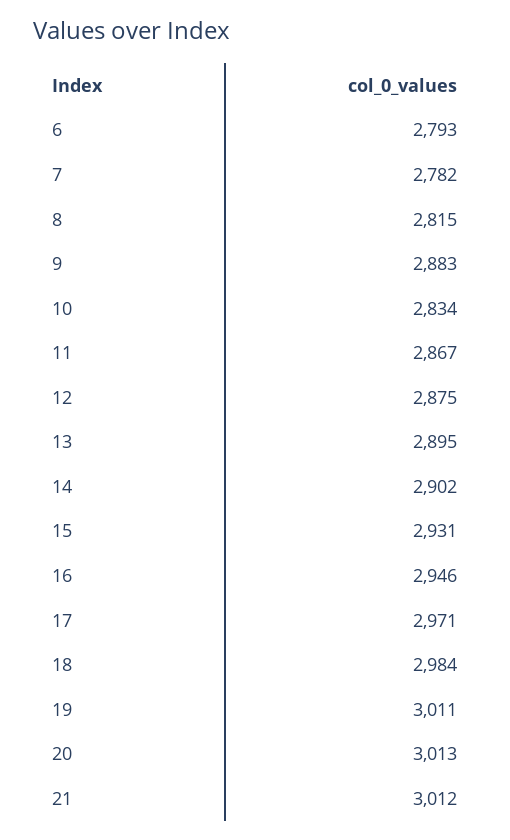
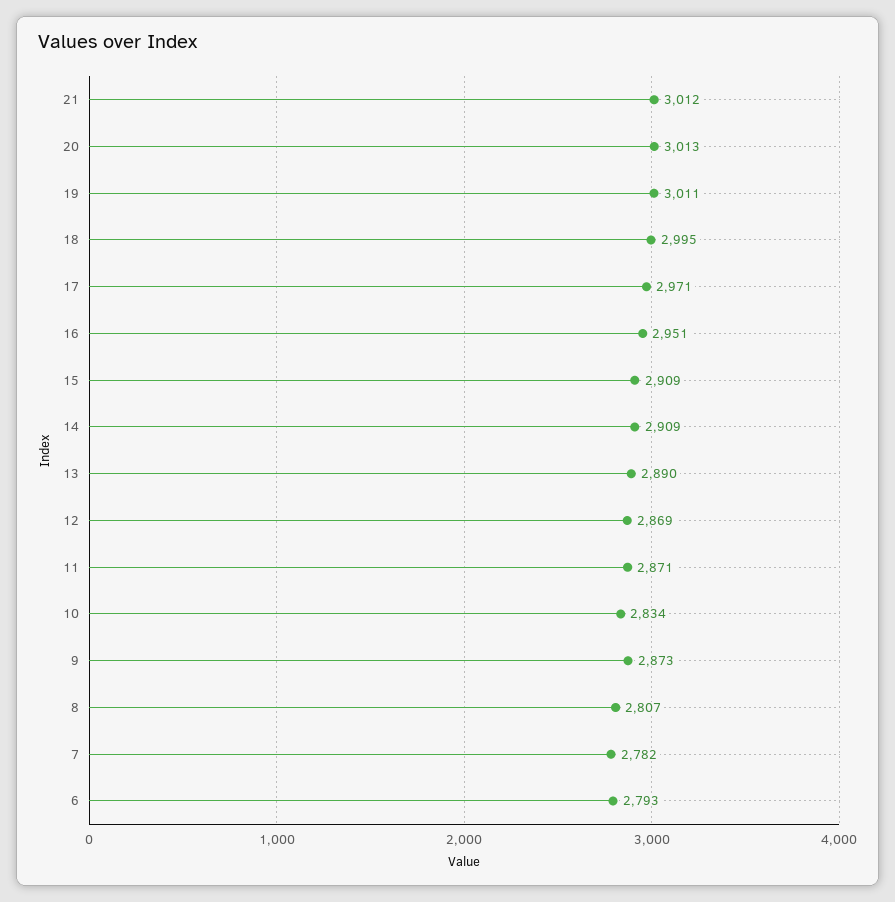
8: 2815 -> 2807
9: 2883 -> 2873
11: 2867 -> 2871
12: 2875 -> 2869
13: 2895 -> 2890
14: 2902 -> 2909
15: 2931 -> 2909
16: 2946 -> 2951
18: 2984 -> 2995

